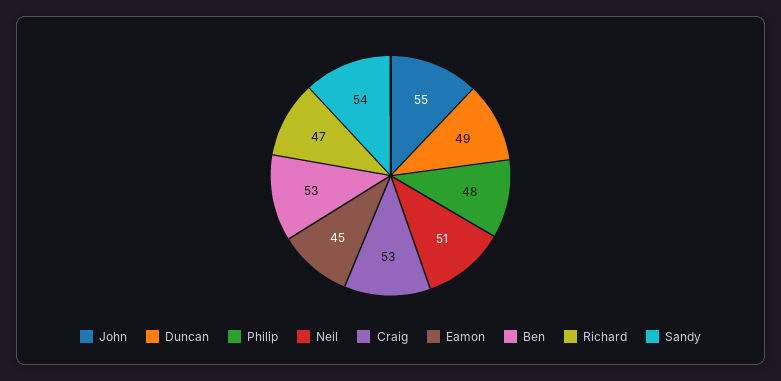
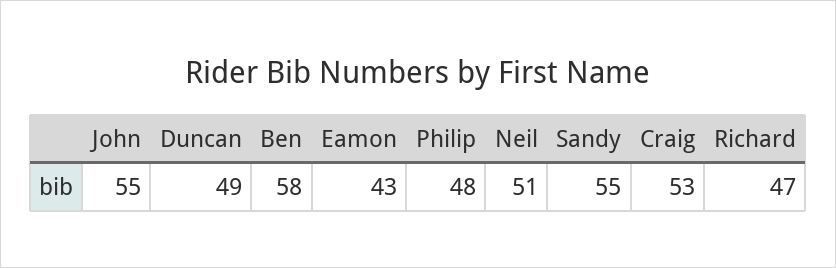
Eamon: 45 -> 43
Ben: 53 -> 58
Sandy: 54 -> 55

